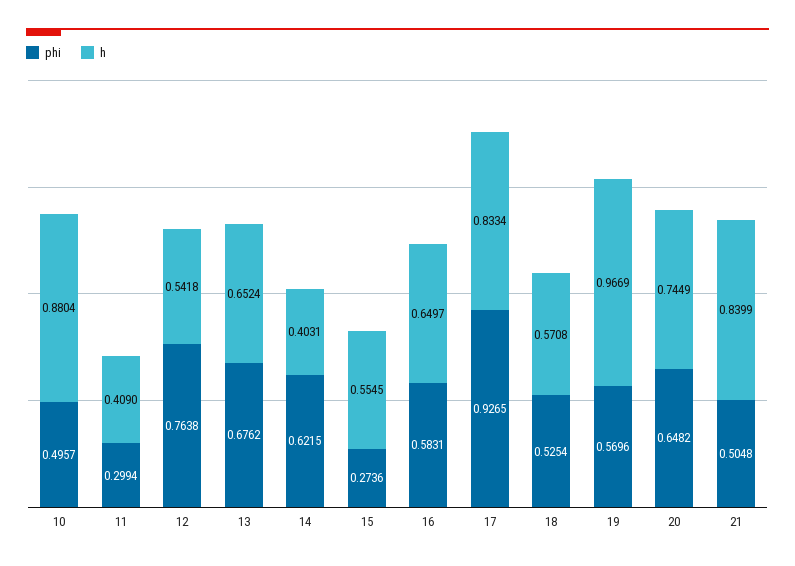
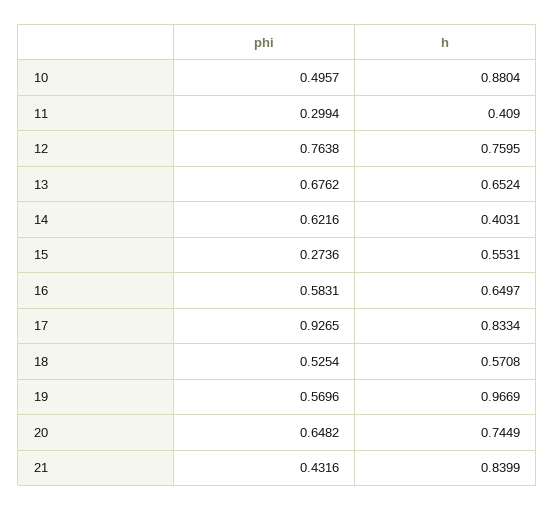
h, 12: 0.5418 -> 0.7595
phi, 14: 0.6215 -> 0.6216
h, 15: 0.5545 -> 0.5531
phi, 21: 0.5048 -> 0.4316

